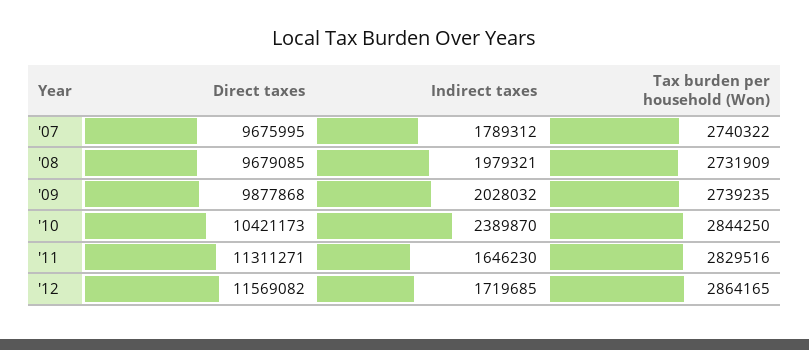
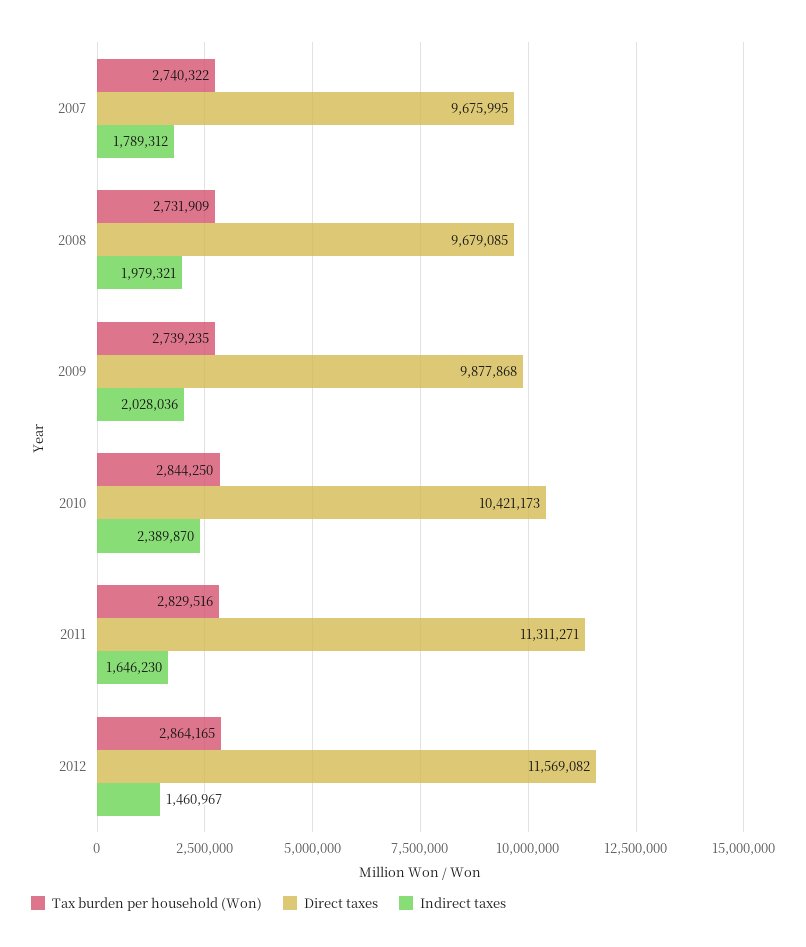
Indirect taxes, '09: 2028032 -> 2028036
Indirect taxes, '12: 1719685 -> 1460967

